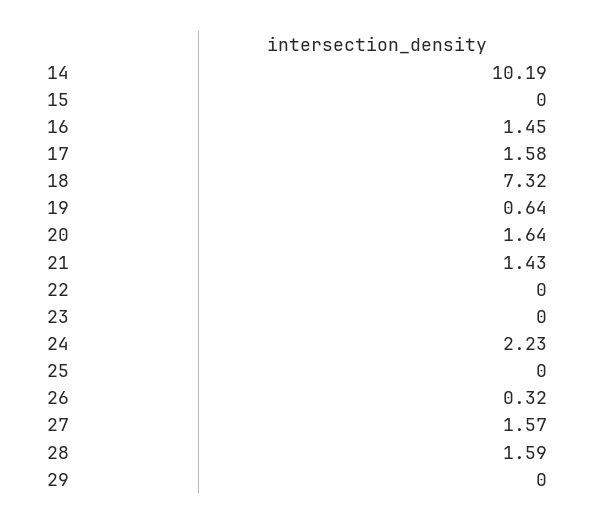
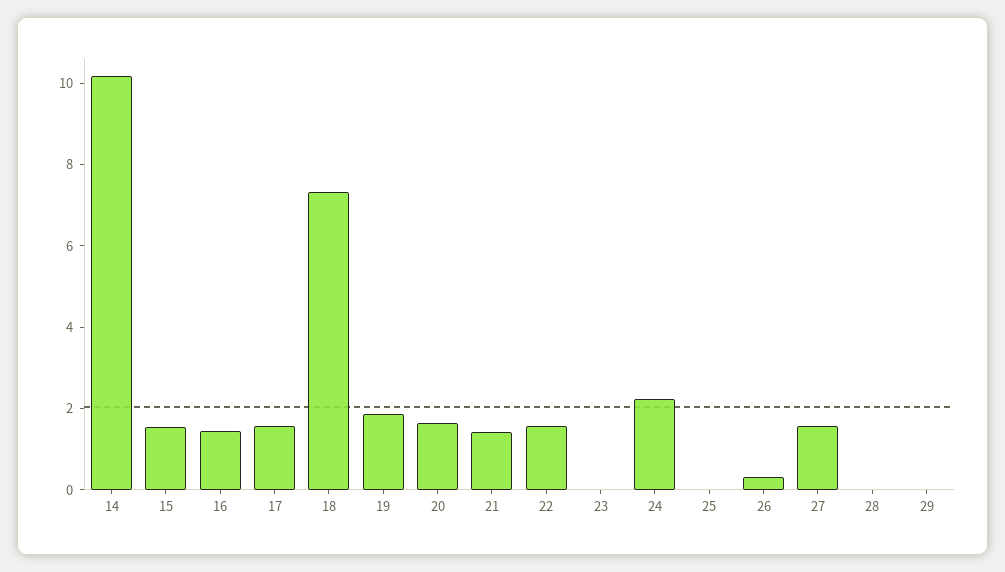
15: 0 -> 1.5
19: 0.64 -> 2
22: 0 -> 1.5
28: 1.59 -> 0

